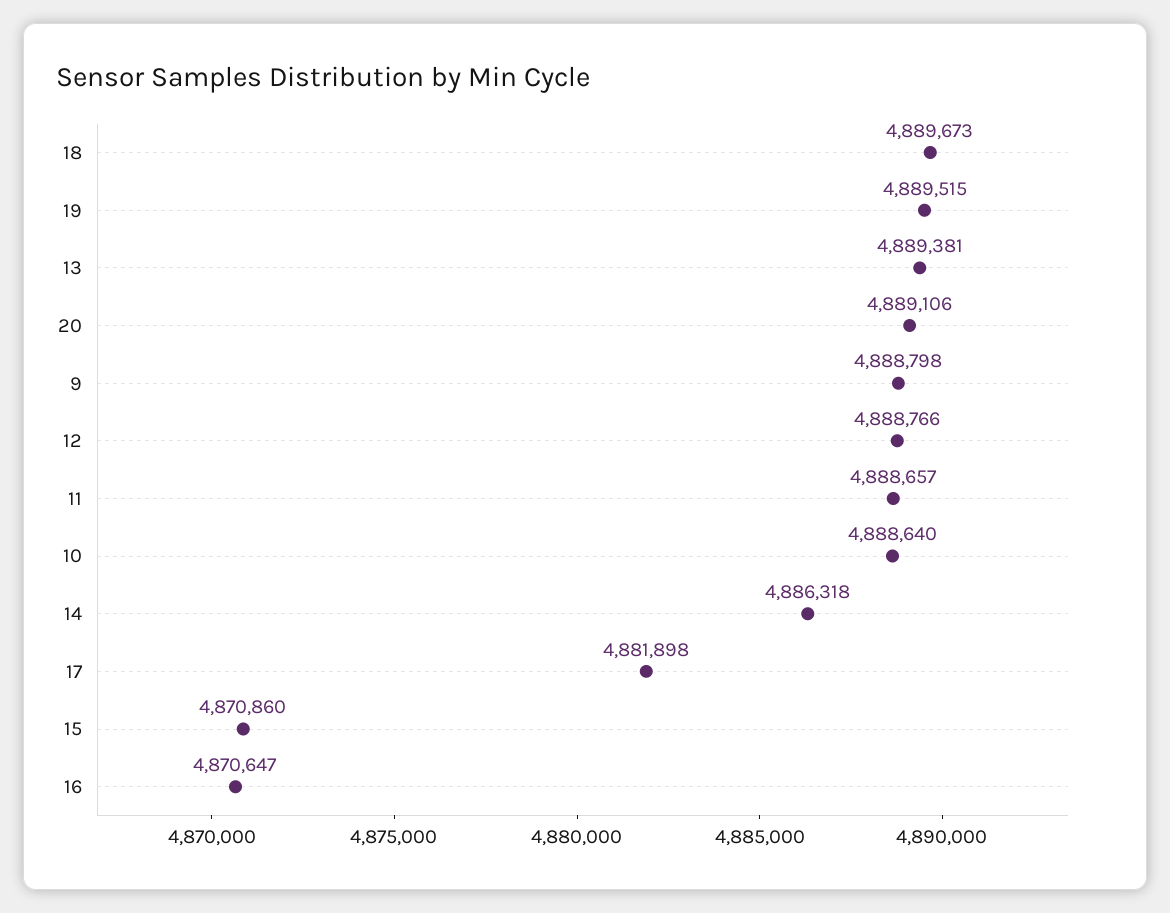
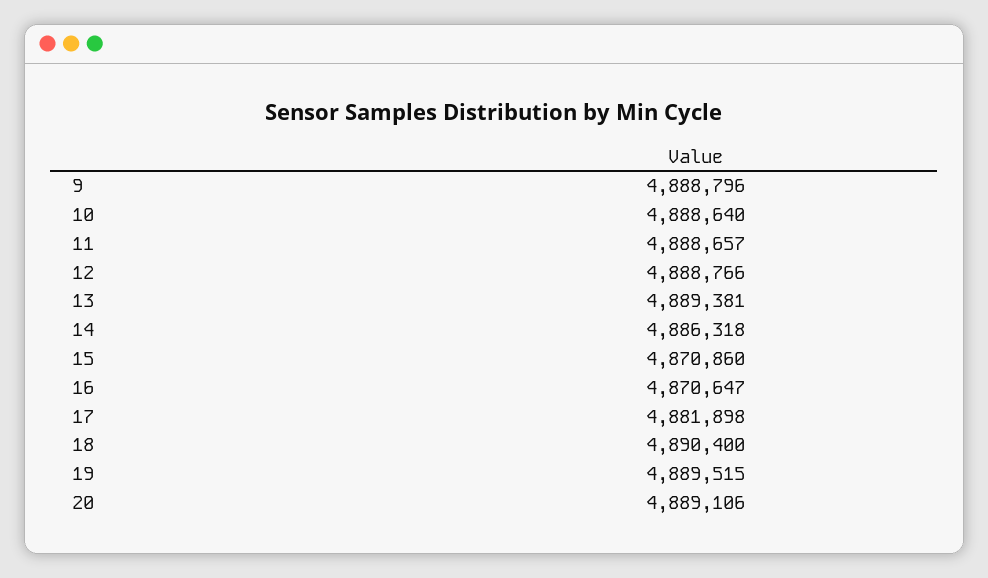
18: 4889673 -> 4890400
9: 4888798 -> 4888796

